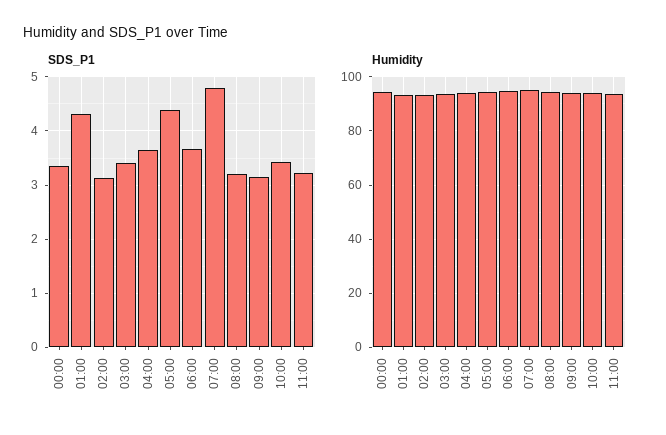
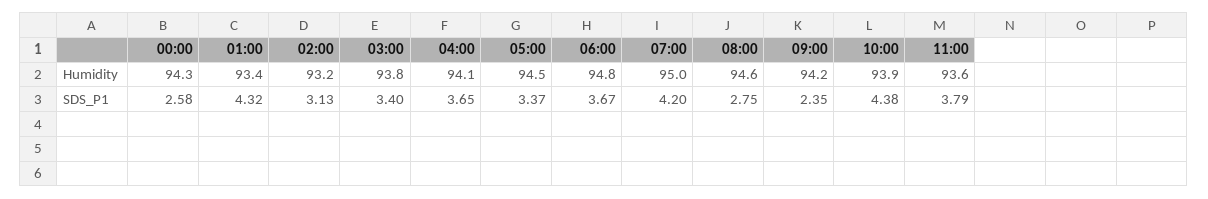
SDS_P1, 00:00: 3.4 -> 2.58
SDS_P1, 05:00: 4.4 -> 3.37
SDS_P1, 07:00: 4.8 -> 4.2
SDS_P1, 08:00: 3.2 -> 2.75
SDS_P1, 09:00: 3.2 -> 2.35
SDS_P1, 10:00: 3.4 -> 4.38
SDS_P1, 11:00: 3.2 -> 3.79

